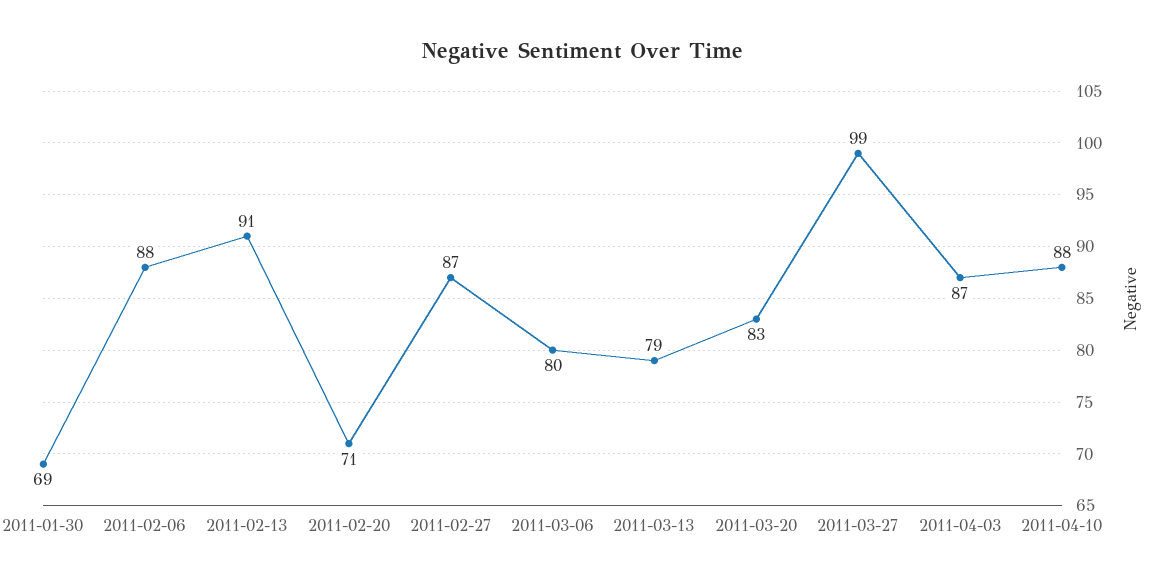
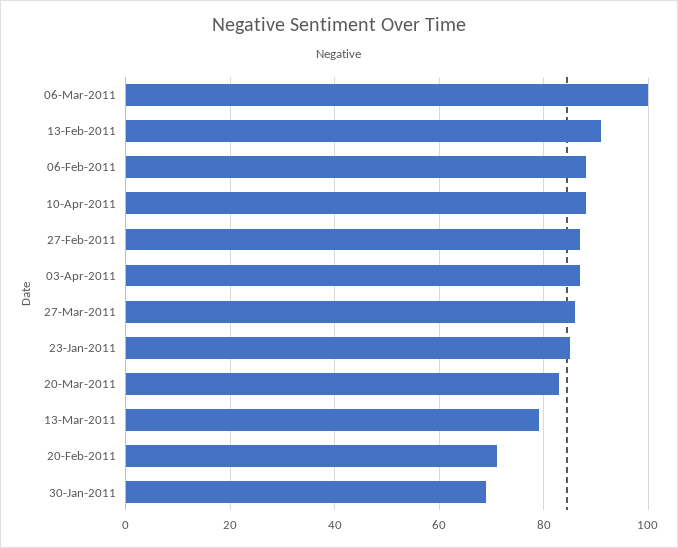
2011-03-06: 80 -> 100
2011-03-27: 99 -> 85
23-Jan-2011: none -> 85

